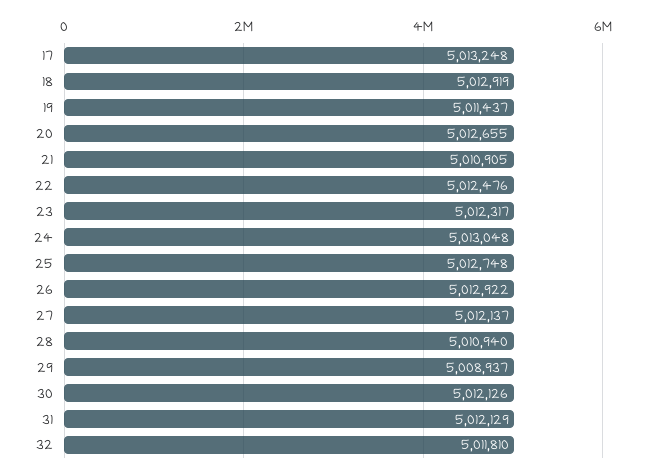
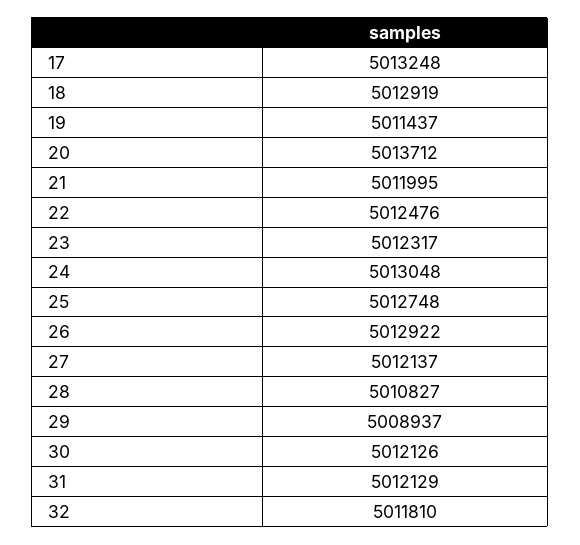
20: 5012655 -> 5013712
21: 5010905 -> 5011995
28: 5010940 -> 5010827

